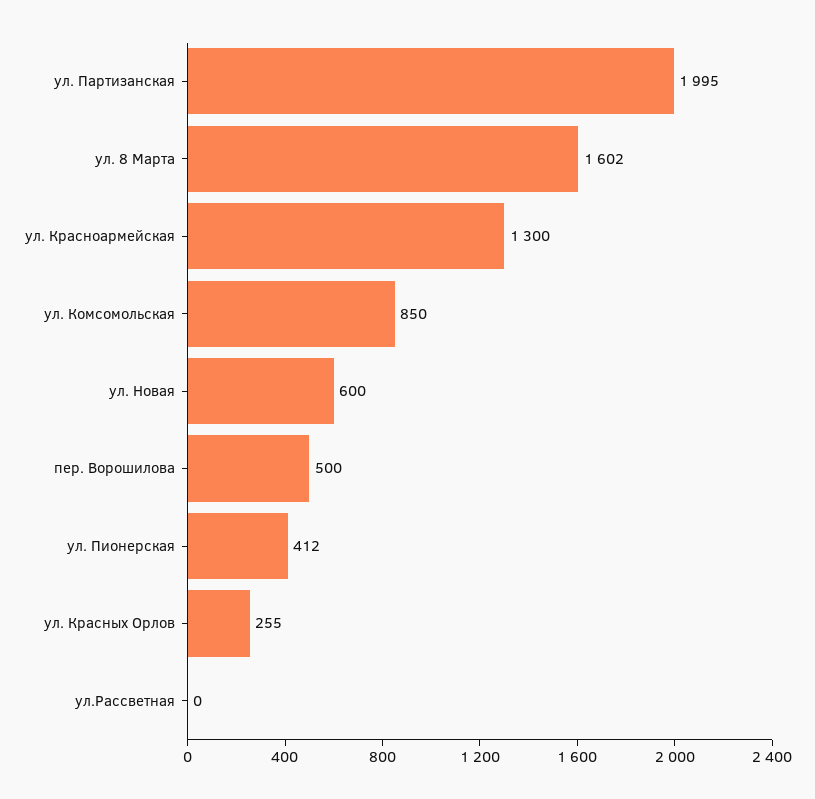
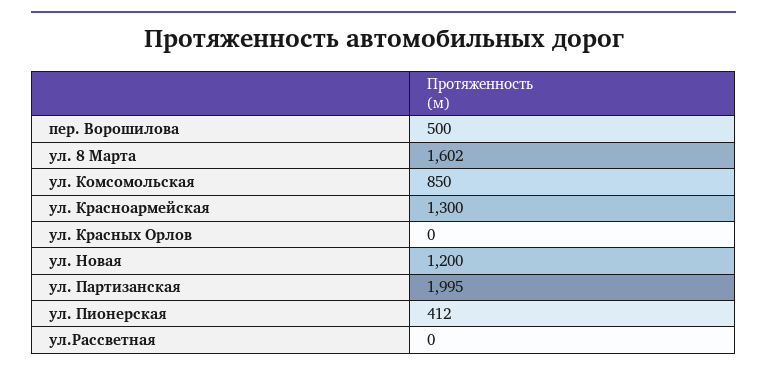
ул. Новая: 600 -> 1200
ул. Красных Орлов: 255 -> 0

